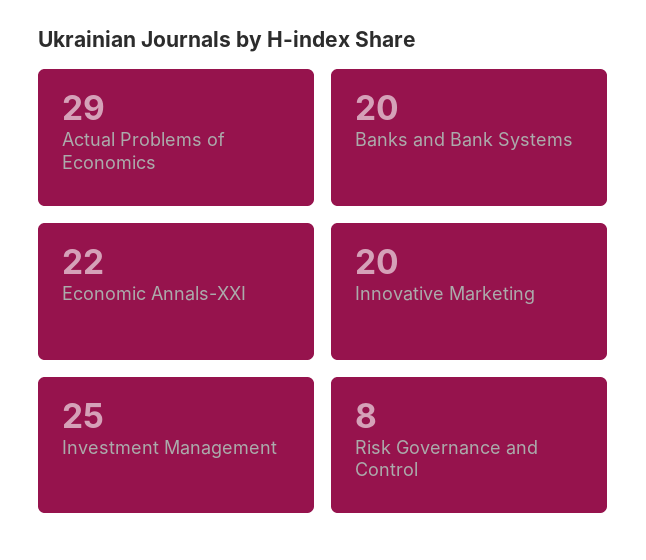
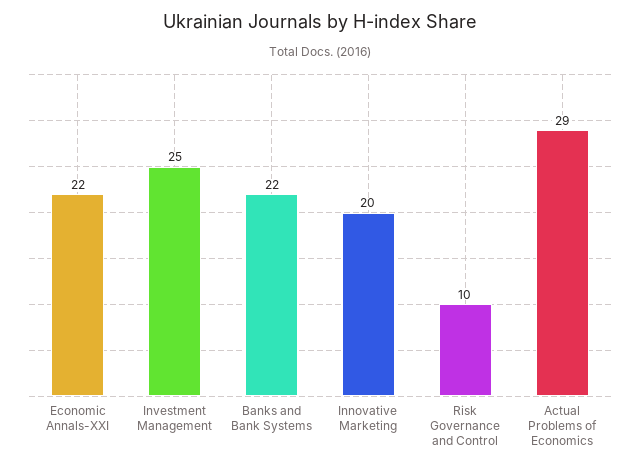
Banks and Bank Systems: 20 -> 22
Risk Governance and Control: 8 -> 10

